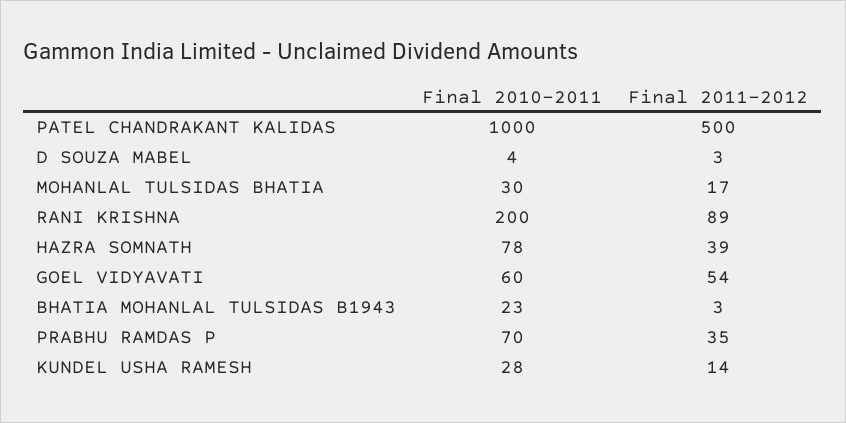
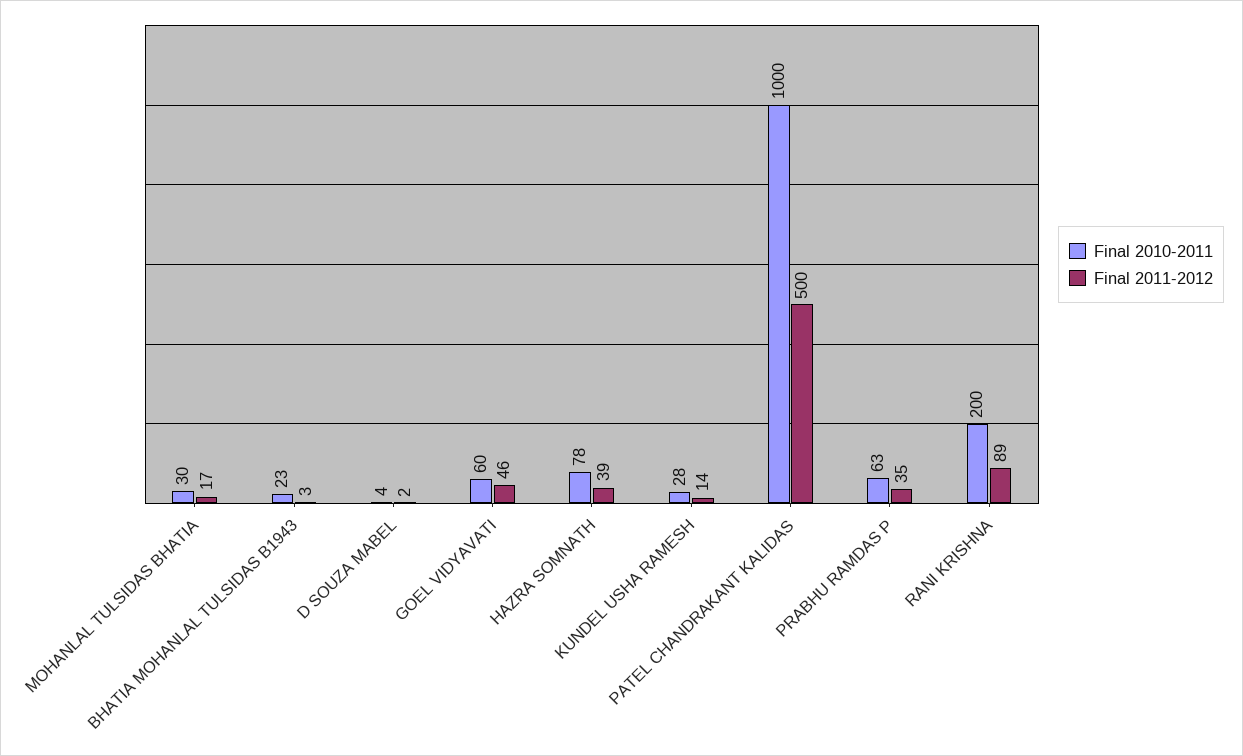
Final 2011-2012, D SOUZA MABEL: 3 -> 2
Final 2011-2012, GOEL VIDYAVATI: 54 -> 46
Final 2010-2011, PRABHU RAMDAS P: 70 -> 63

